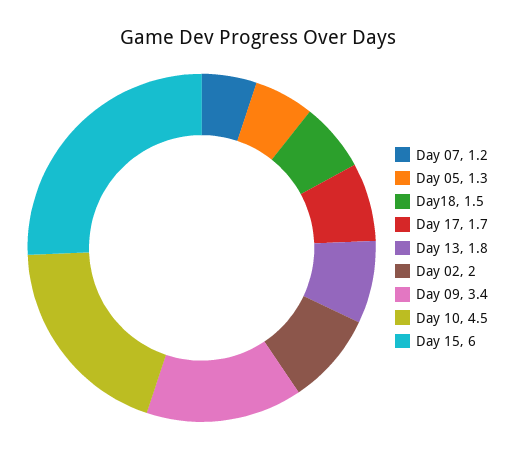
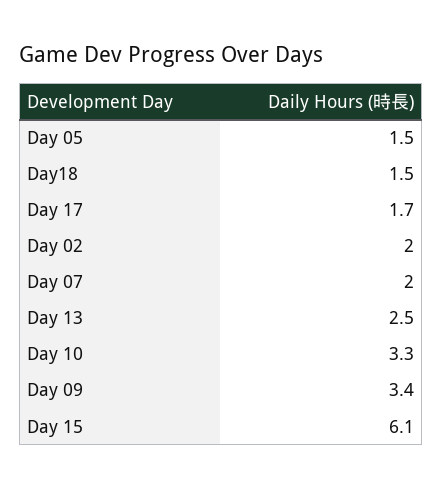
Day 07: 1.2 -> 2
Day 05: 1.3 -> 1.5
Day 13: 1.8 -> 2.5
Day 10: 4.5 -> 3.3
Day 15: 6 -> 6.1

